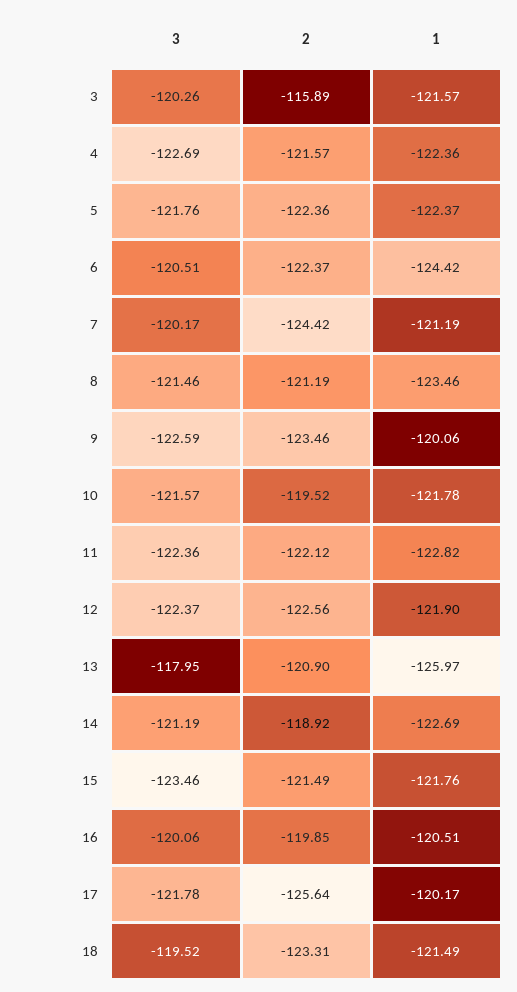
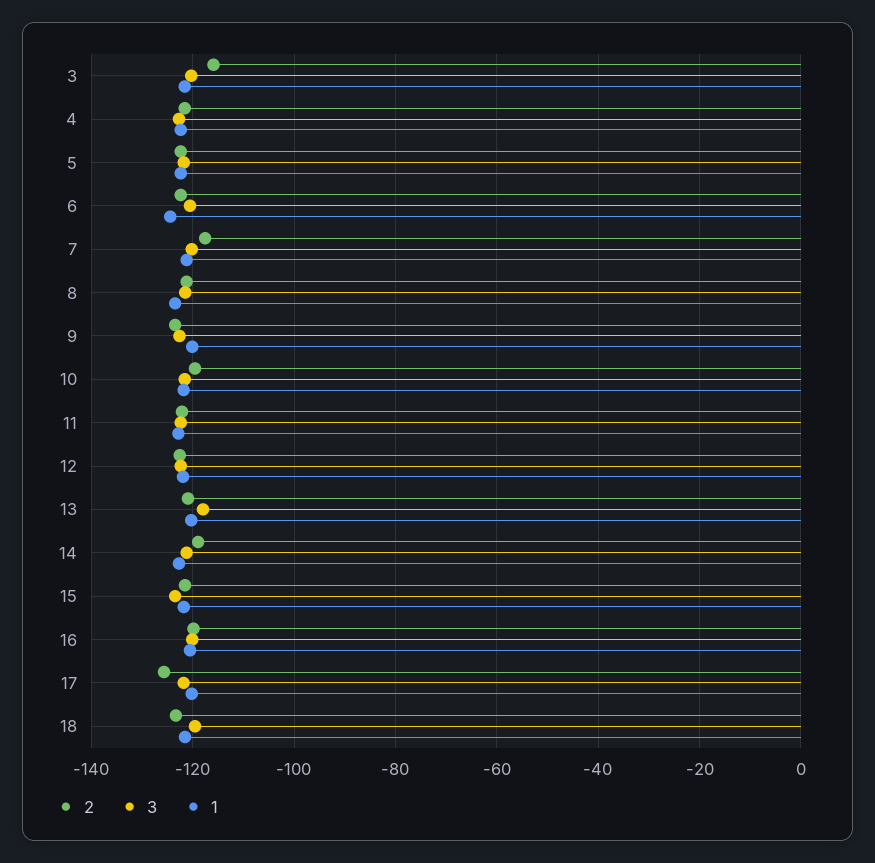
2, 7: -124.42 -> -118
1, 13: -125.97 -> -120

